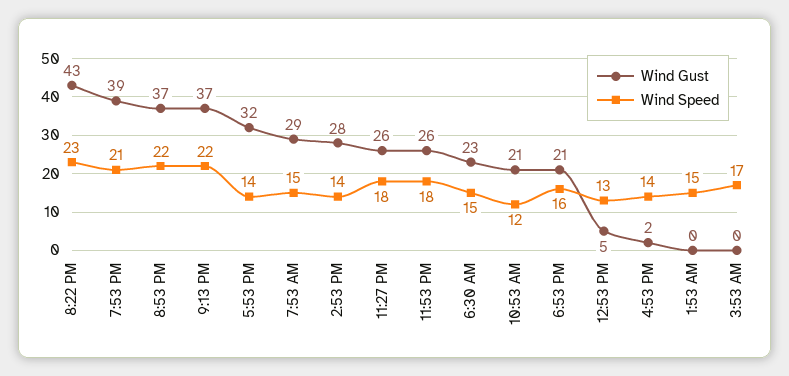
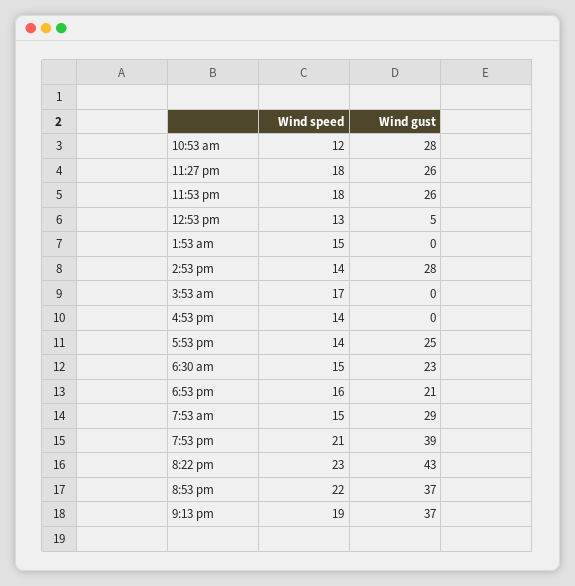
Wind Speed, 9:13 PM: 22 -> 19
Wind Gust, 5:53 PM: 32 -> 25
Wind Gust, 10:53 AM: 21 -> 28
Wind Gust, 4:53 PM: 2 -> 0

